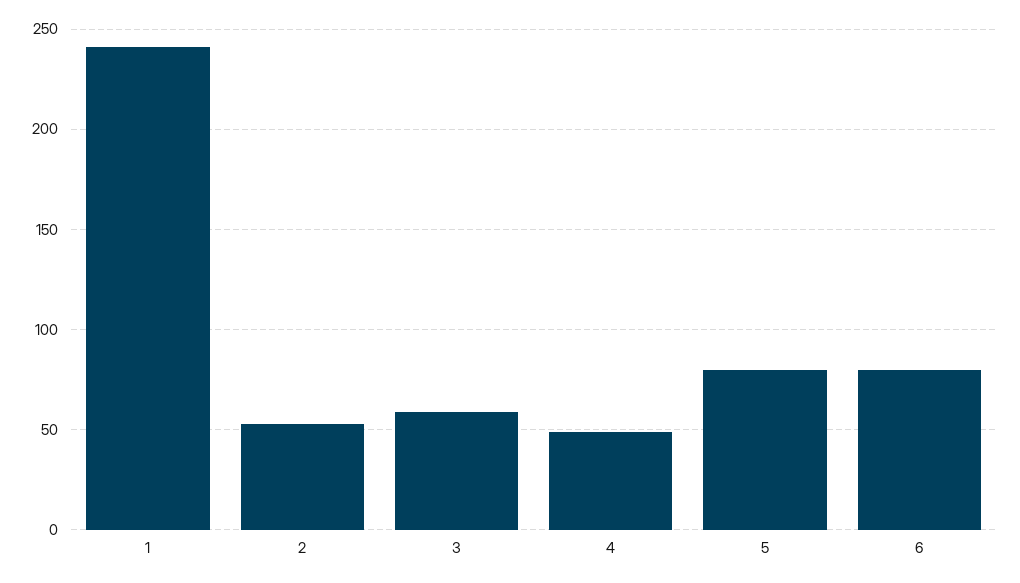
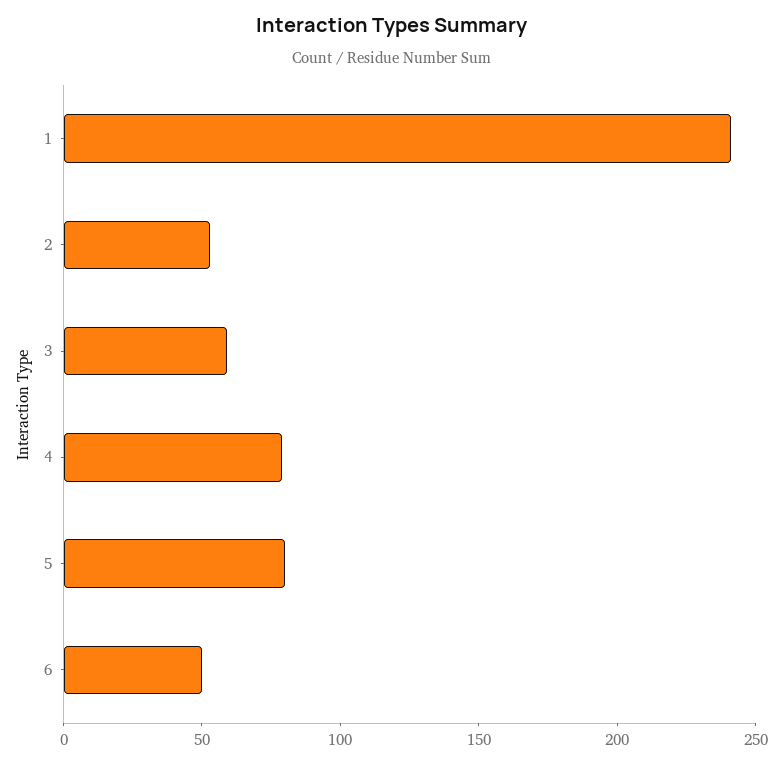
4: 50 -> 80
6: 80 -> 50

